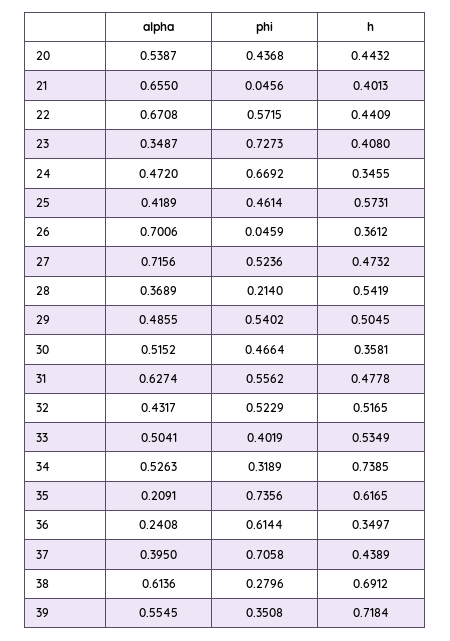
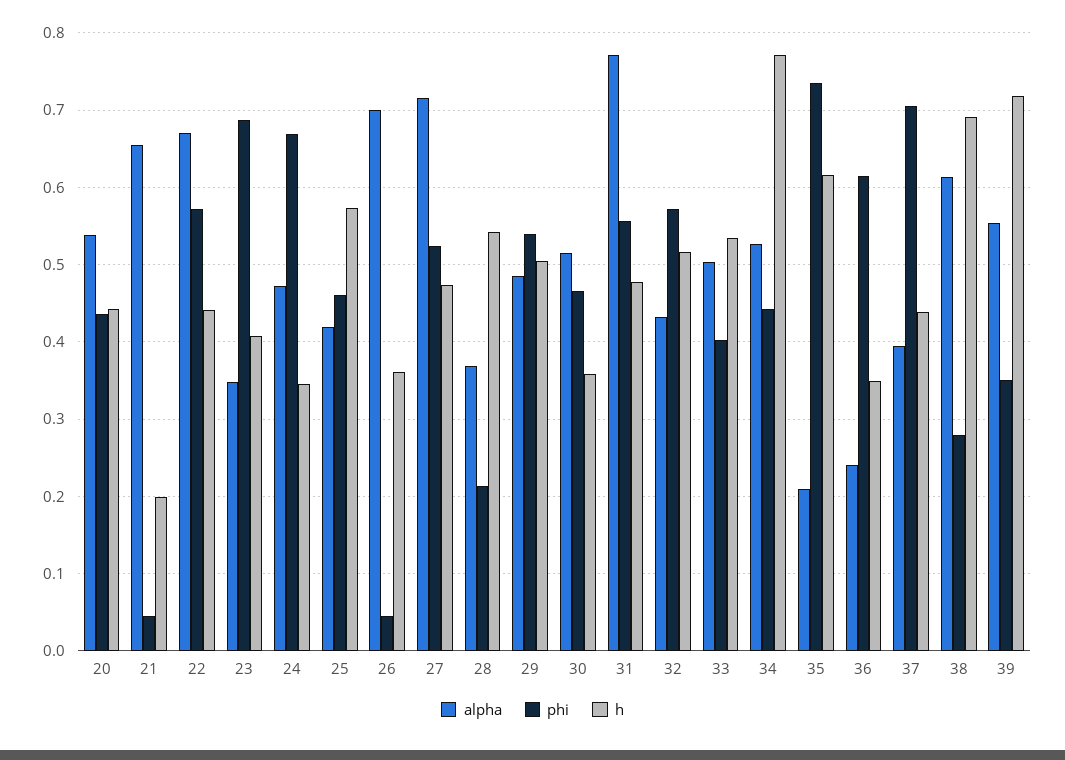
h, 21: 0.4013 -> 0.2
phi, 23: 0.7273 -> 0.69
alpha, 31: 0.6274 -> 0.77
phi, 32: 0.5229 -> 0.57
phi, 34: 0.3189 -> 0.44
h, 34: 0.7385 -> 0.77

